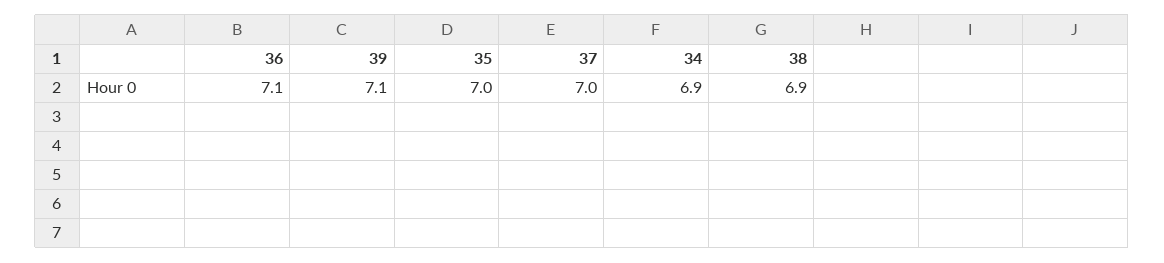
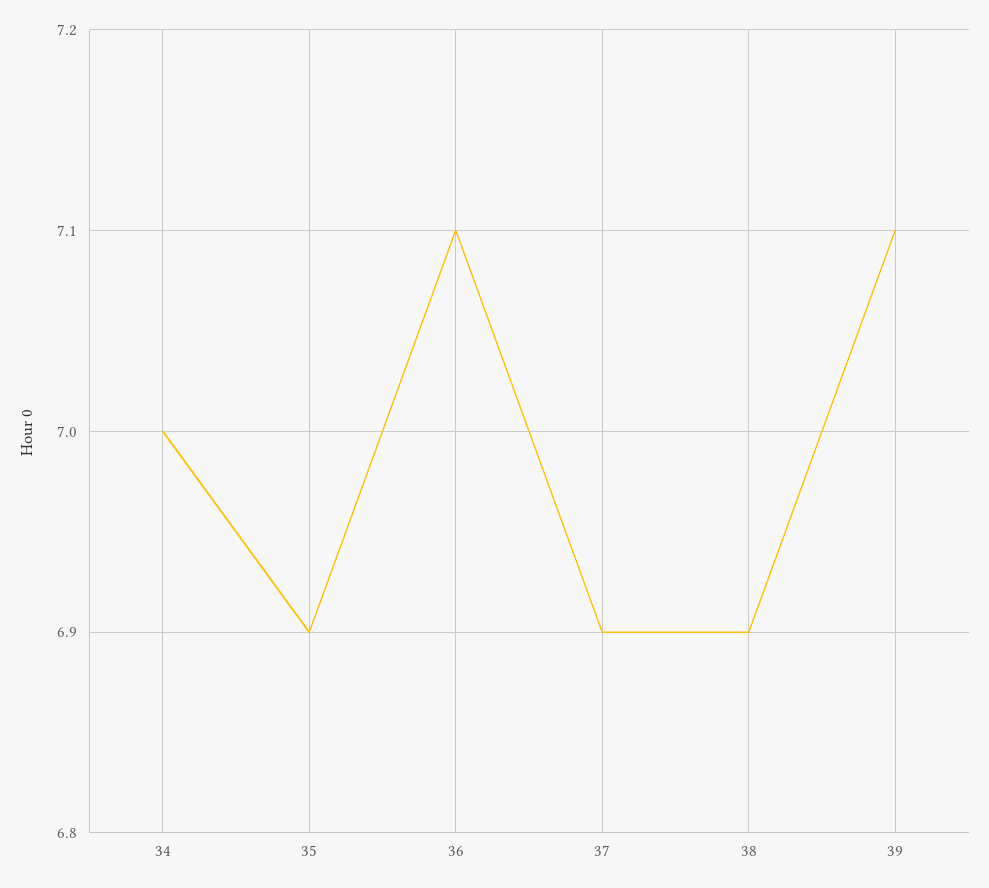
35: 7 -> 6.9
37: 7 -> 6.9
34: 6.9 -> 7

